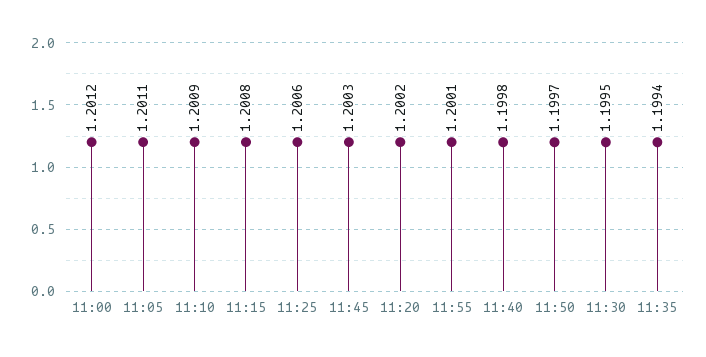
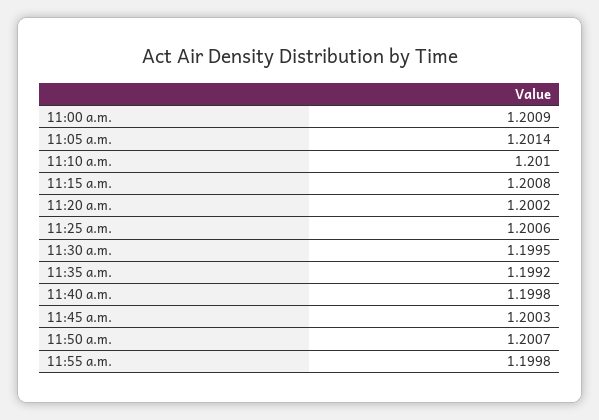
11:00: 1.2012 -> 1.2009
11:05: 1.2011 -> 1.2014
11:10: 1.2009 -> 1.201
11:55: 1.2001 -> 1.1998
11:50: 1.1997 -> 1.2007
11:35: 1.1994 -> 1.1992

